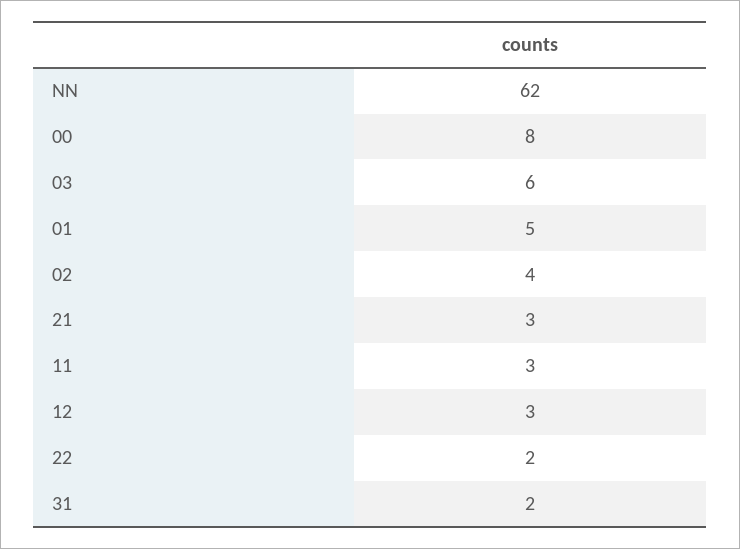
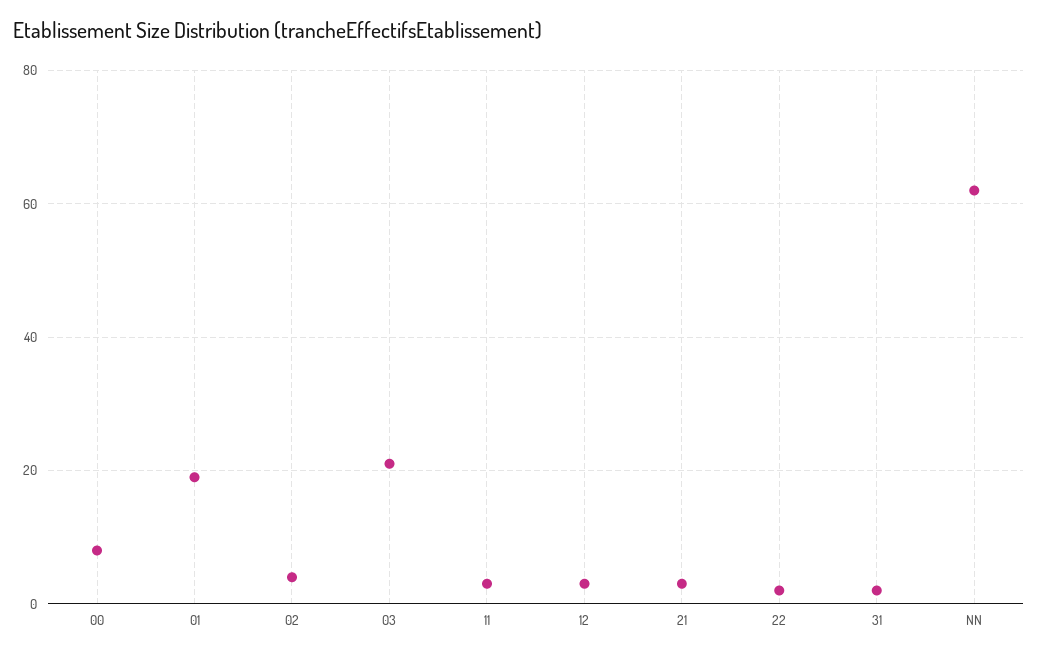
03: 6 -> 20
01: 5 -> 20

